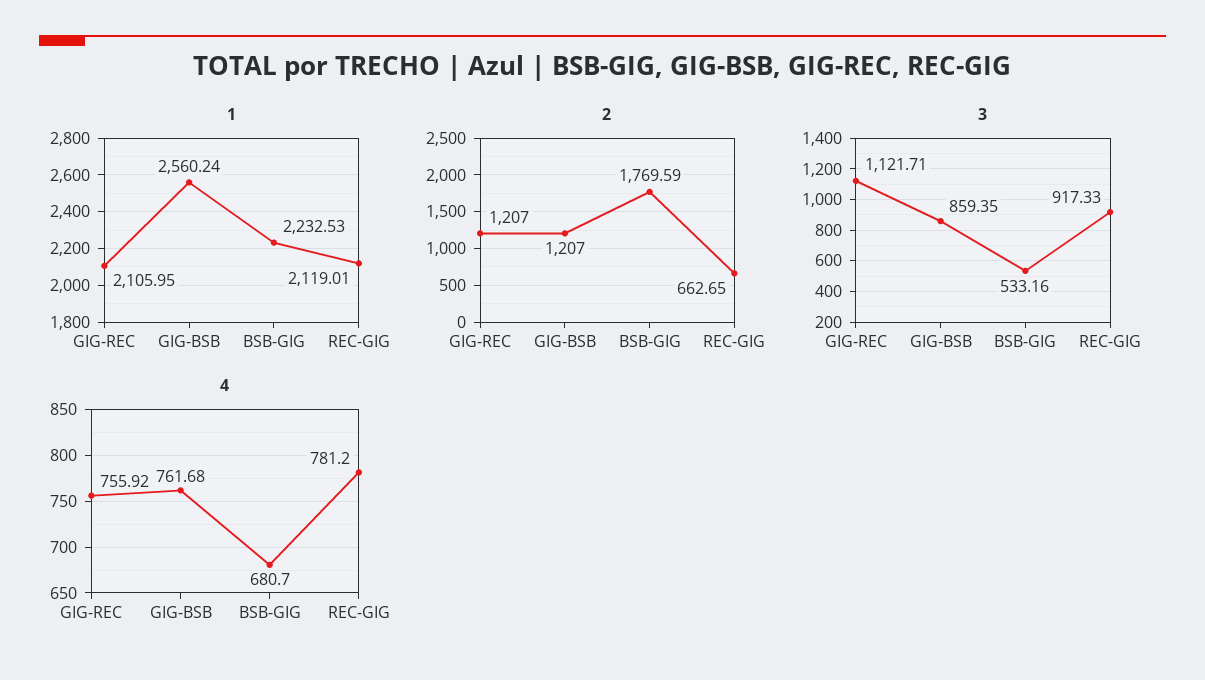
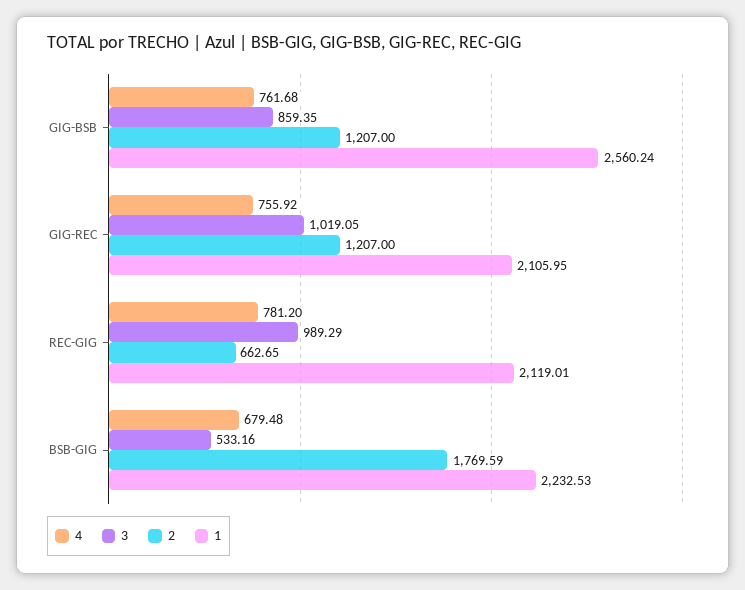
3, GIG-REC: 1121.71 -> 1019.05
3, REC-GIG: 917.33 -> 989.29
4, BSB-GIG: 680.7 -> 679.48

